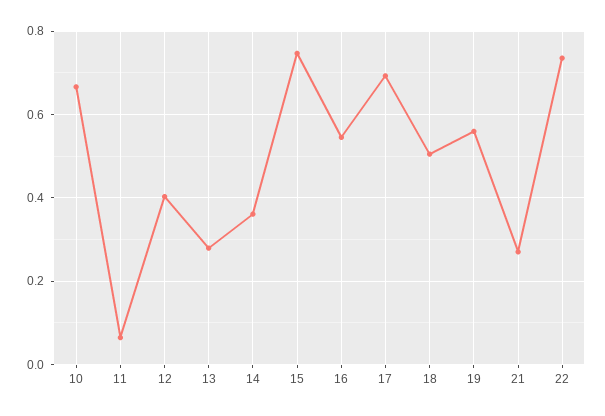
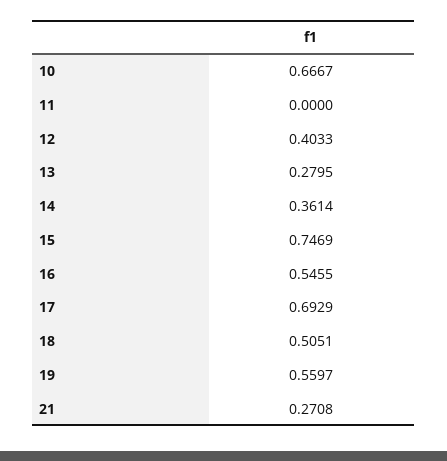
11: 0.06 -> 0
22: 0.74 -> none

